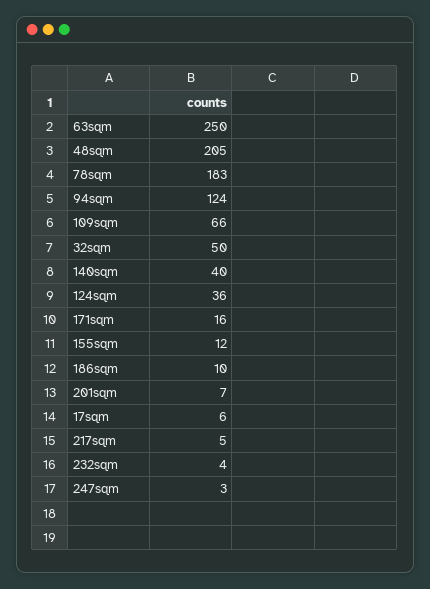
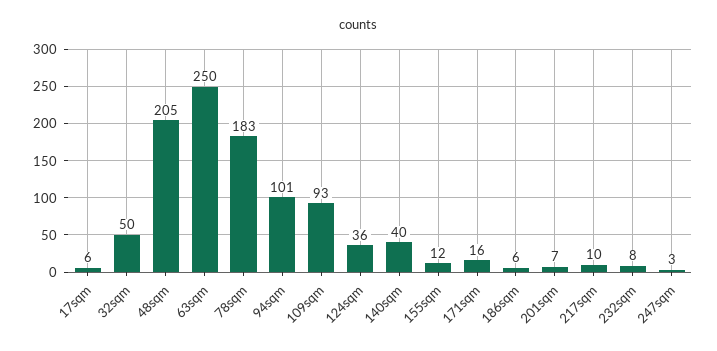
94sqm: 124 -> 101
109sqm: 66 -> 93
186sqm: 10 -> 6
217sqm: 5 -> 10
232sqm: 4 -> 8

